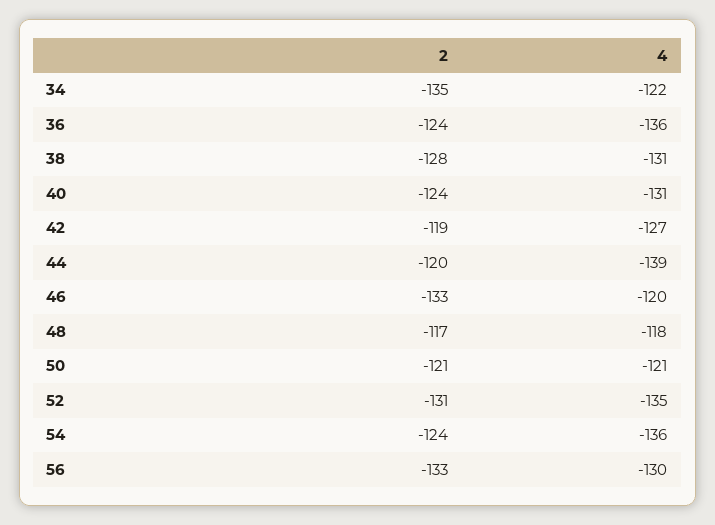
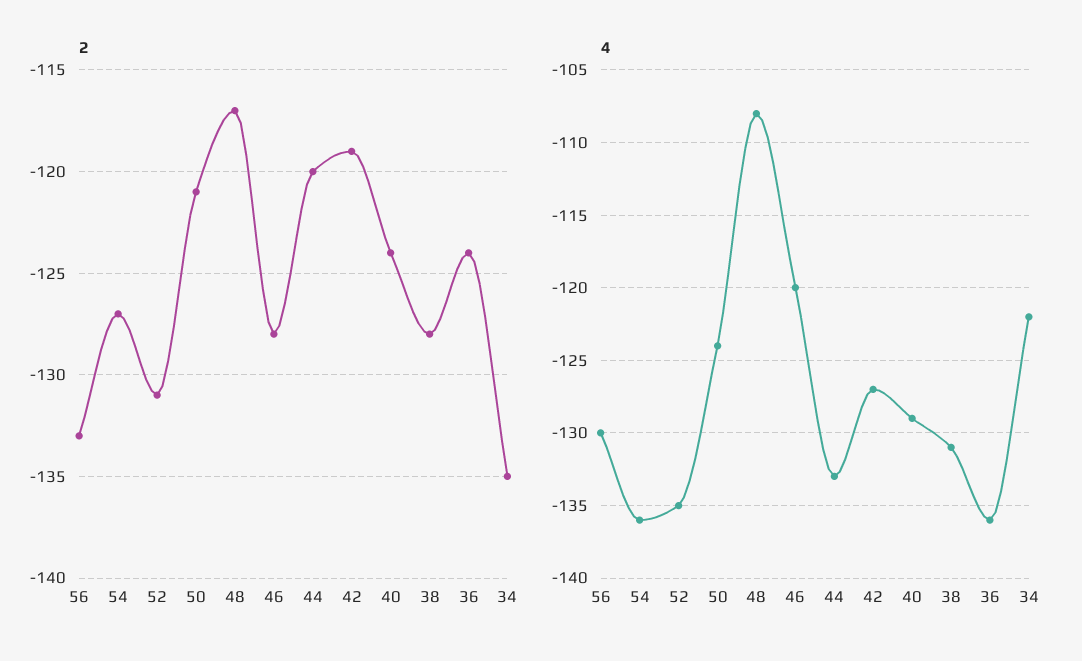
4, 40: -131 -> -129
4, 44: -139 -> -133
2, 46: -133 -> -128
4, 48: -118 -> -108
4, 50: -121 -> -124
2, 54: -124 -> -127

